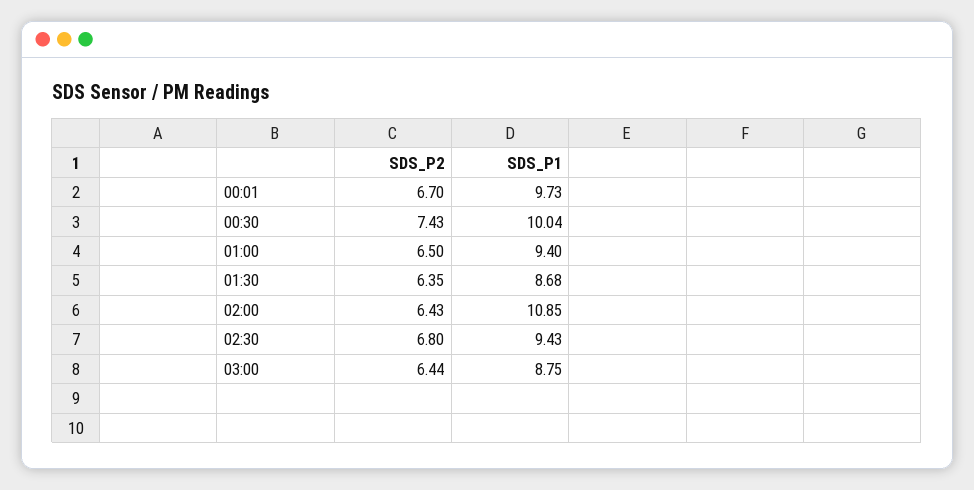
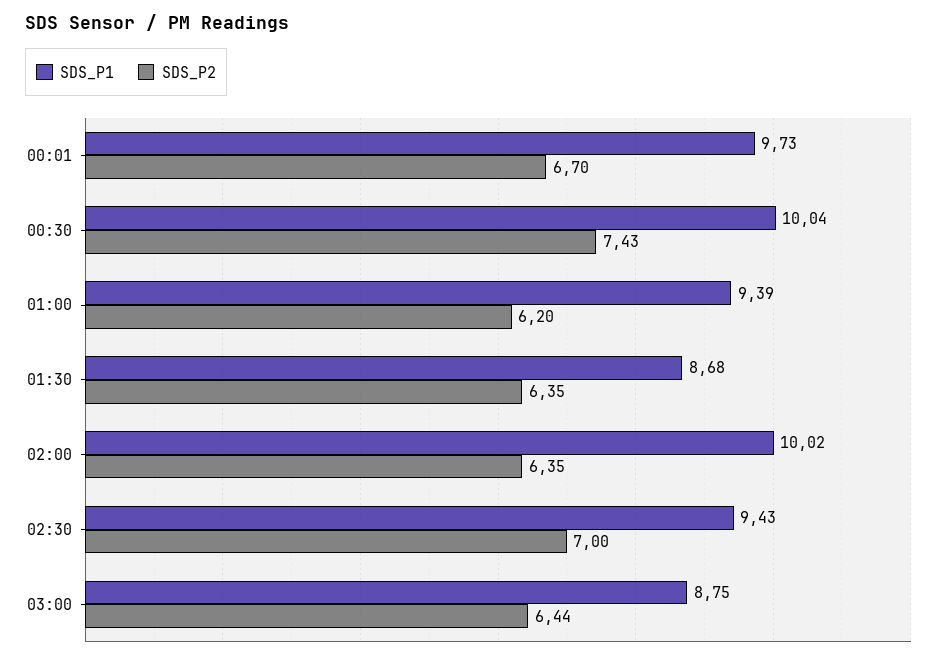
SDS_P2, 01:00: 6.5 -> 6.2
SDS_P1, 01:00: 9.4 -> 9.39
SDS_P2, 02:00: 6.43 -> 6.35
SDS_P1, 02:00: 10.85 -> 10.02
SDS_P2, 02:30: 6.8 -> 7

